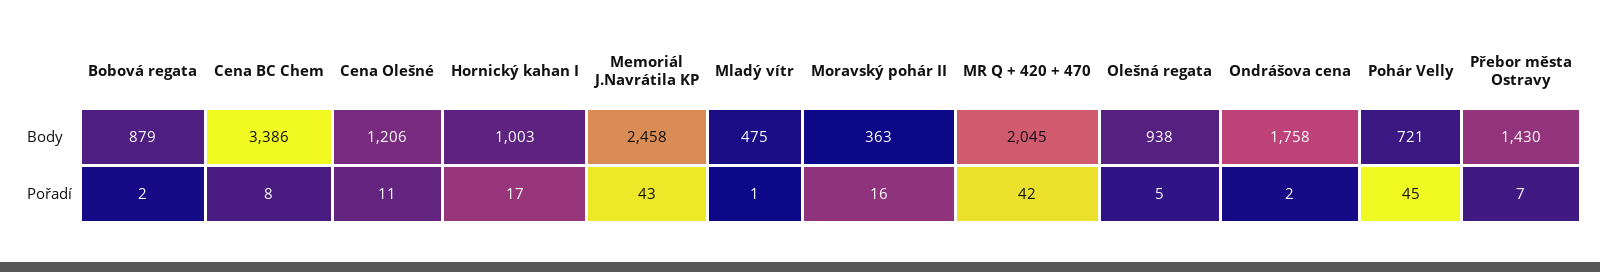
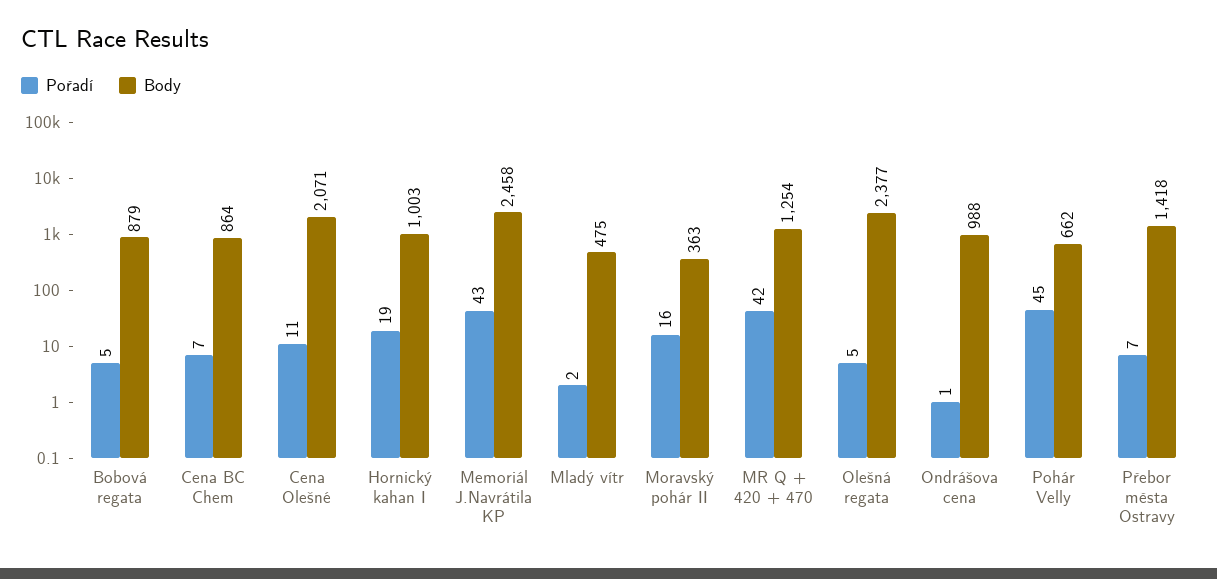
Body, Cena BC Chem: 3386 -> 864
Body, Cena Olešné: 1206 -> 2071
Body, MR Q + 420 + 470: 2045 -> 1254
Body, Olešná regata: 938 -> 2377
Body, Ondrášova cena: 1758 -> 988
Body, Pohár Velly: 721 -> 662
Body, Přebor města Ostravy: 1430 -> 1418
Pořadí, Bobová regata: 2 -> 5
Pořadí, Cena BC Chem: 8 -> 7
Pořadí, Hornický kahan I: 17 -> 19
Pořadí, Mladý vítr: 1 -> 2
Pořadí, Ondrášova cena: 2 -> 1

